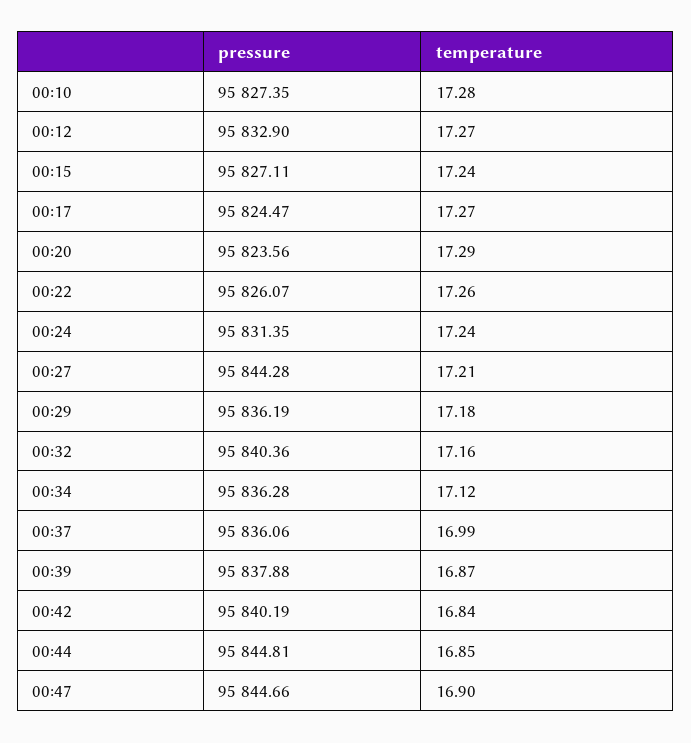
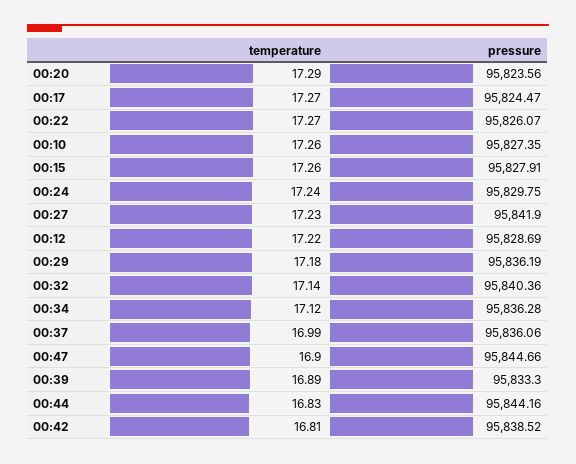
temperature, 00:10: 17.28 -> 17.26
pressure, 00:12: 95832.9 -> 95828.69
temperature, 00:12: 17.27 -> 17.22
pressure, 00:15: 95827.11 -> 95827.91
temperature, 00:15: 17.24 -> 17.26
temperature, 00:22: 17.26 -> 17.27
pressure, 00:24: 95831.35 -> 95829.75
pressure, 00:27: 95844.28 -> 95841.9
temperature, 00:27: 17.21 -> 17.23
temperature, 00:32: 17.16 -> 17.14
pressure, 00:39: 95837.88 -> 95833.3
temperature, 00:39: 16.87 -> 16.89
pressure, 00:42: 95840.19 -> 95838.52
temperature, 00:42: 16.84 -> 16.81
pressure, 00:44: 95844.81 -> 95844.16
temperature, 00:44: 16.85 -> 16.83

